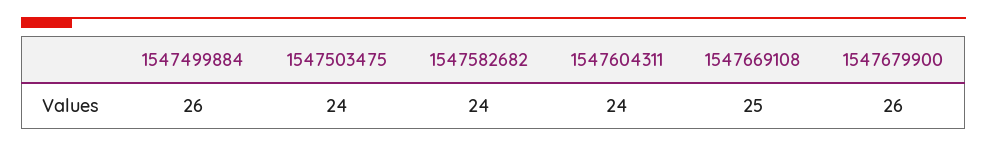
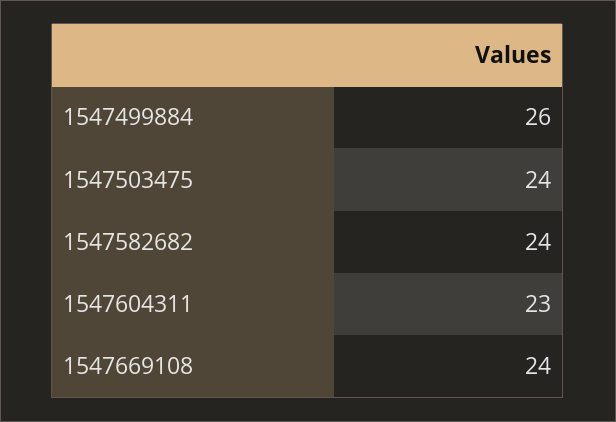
1547604311: 24 -> 23
1547669108: 25 -> 24
1547679900: 26 -> none

